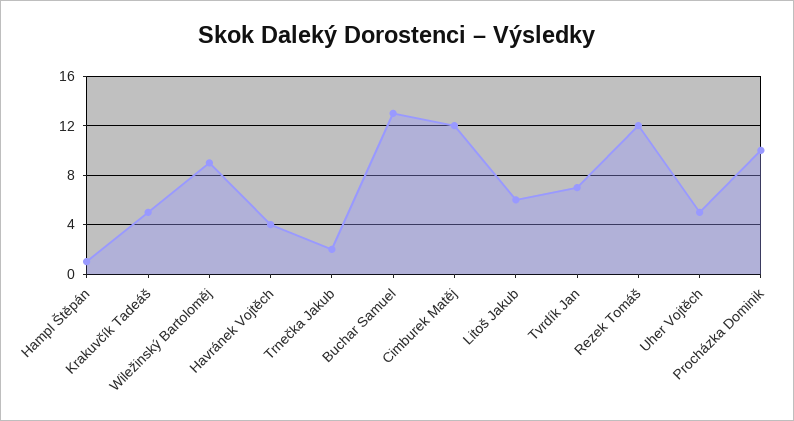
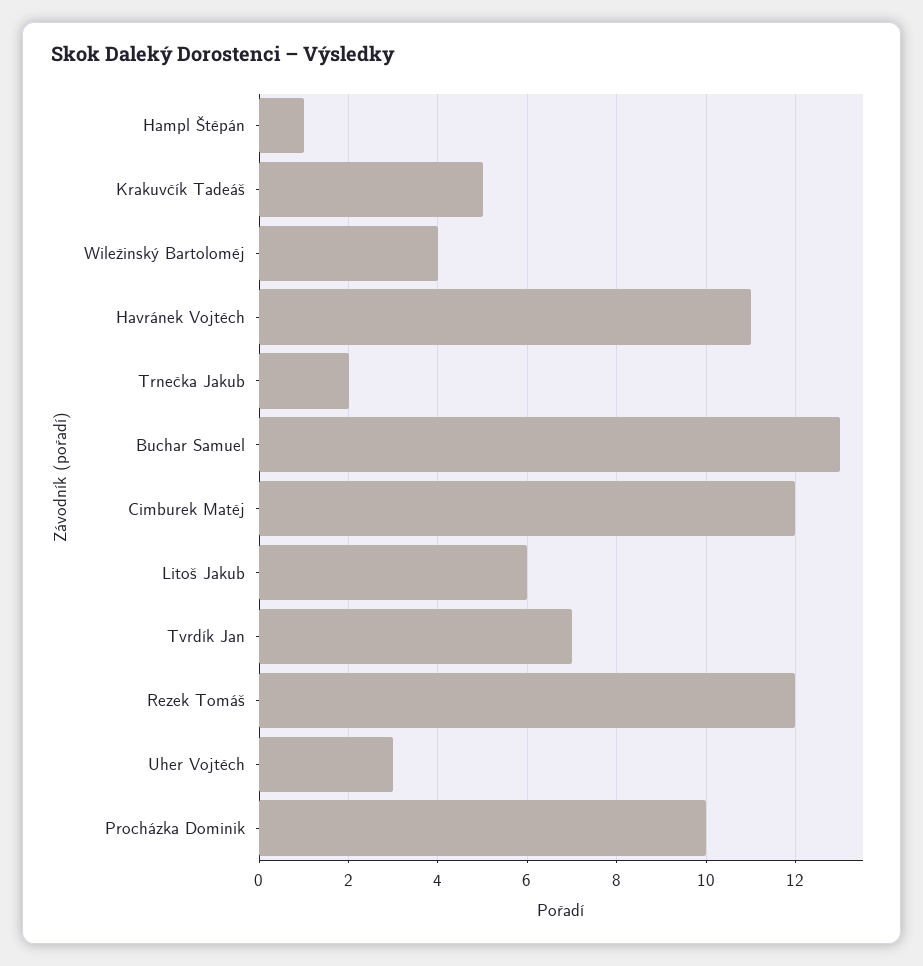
Wiležinský Bartoloměj: 9 -> 4
Havránek Vojtěch: 4 -> 11
Uher Vojtěch: 5 -> 3

